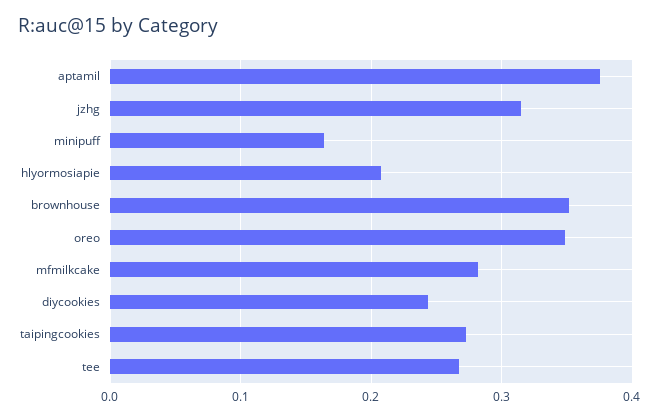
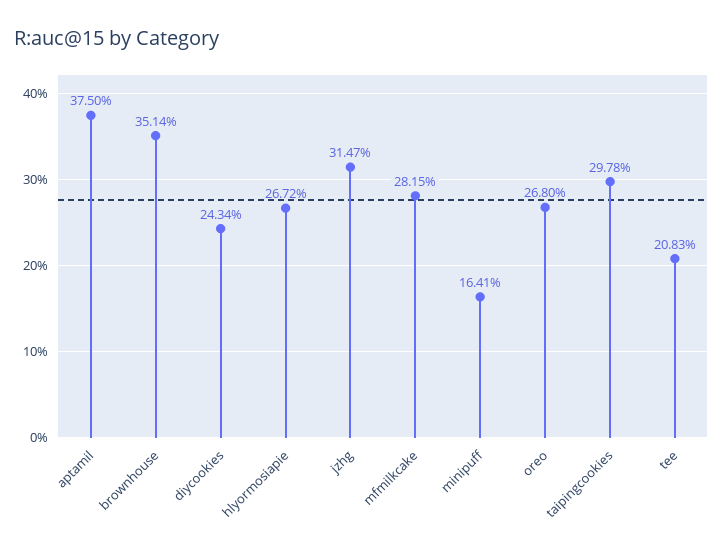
hlyormosiapie: 0.21 -> 0.2672
oreo: 0.35 -> 0.268
taipingcookies: 0.27 -> 0.2978
tee: 0.27 -> 0.2083

